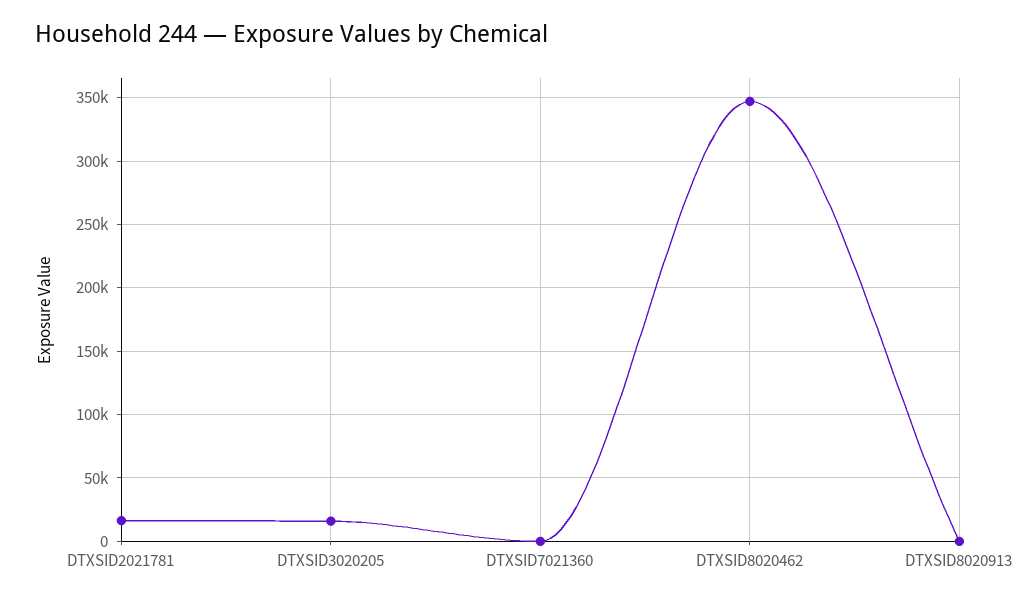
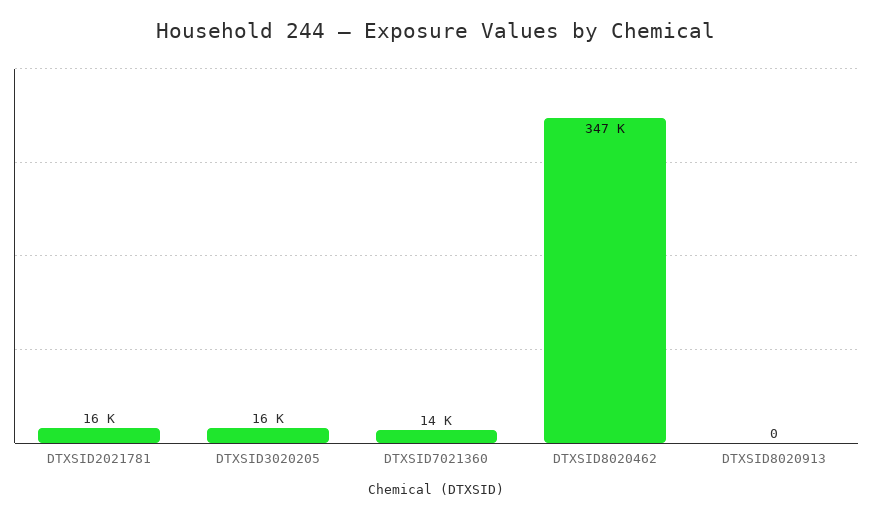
DTXSID7021360: 0 -> 14000

